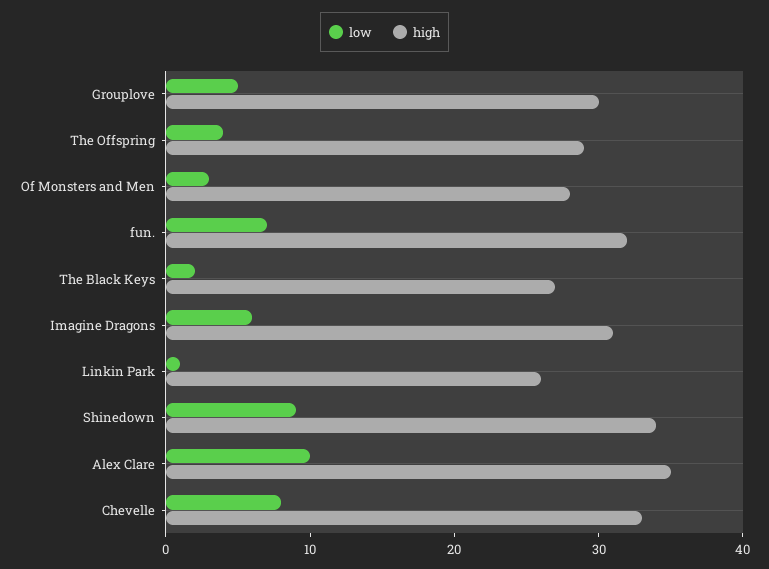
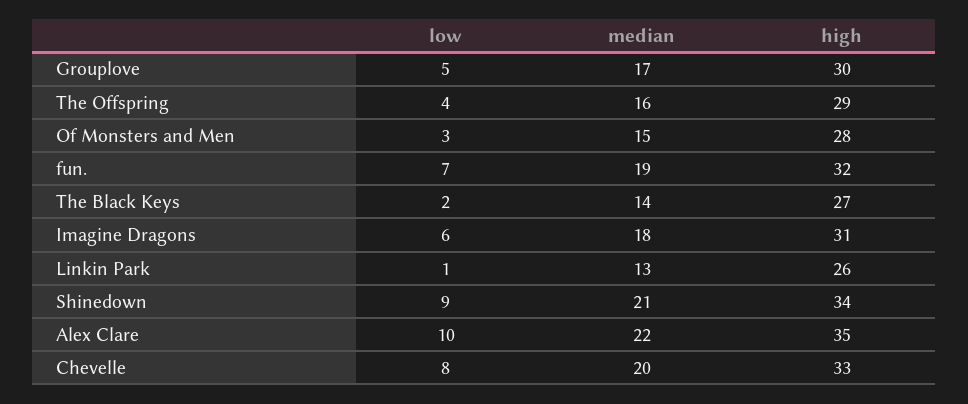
median, Grouplove: none -> 17
median, The Offspring: none -> 16
median, Of Monsters and Men: none -> 15
median, fun.: none -> 19
median, The Black Keys: none -> 14
median, Imagine Dragons: none -> 18
median, Linkin Park: none -> 13
median, Shinedown: none -> 21
median, Alex Clare: none -> 22
median, Chevelle: none -> 20

